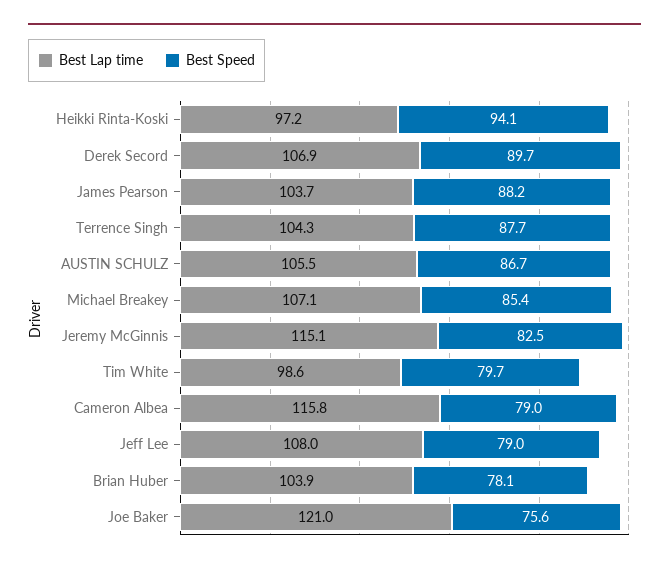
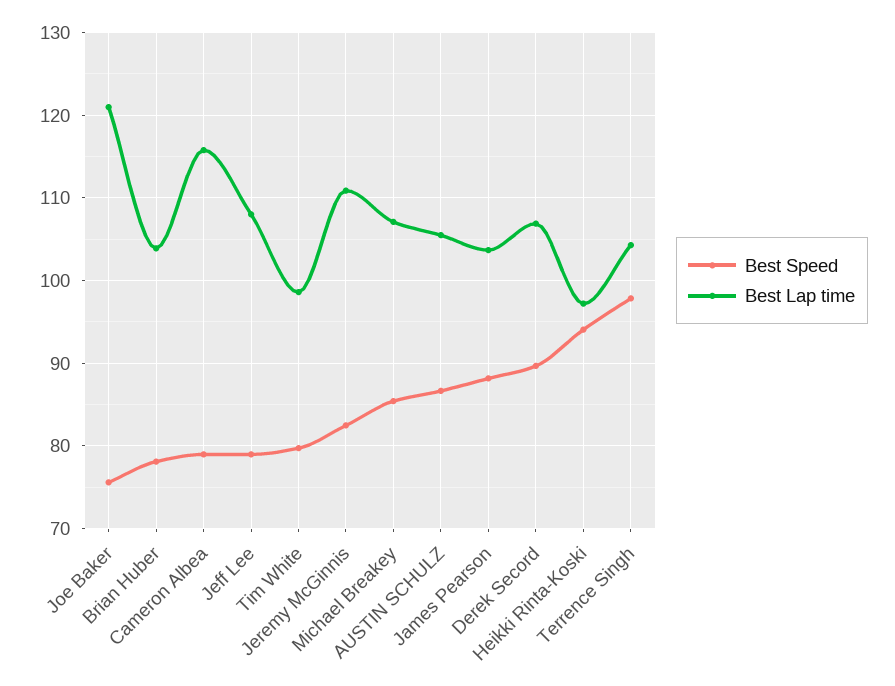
Best Speed, Terrence Singh: 87.7 -> 98
Best Lap time, Jeremy McGinnis: 115.1 -> 111

